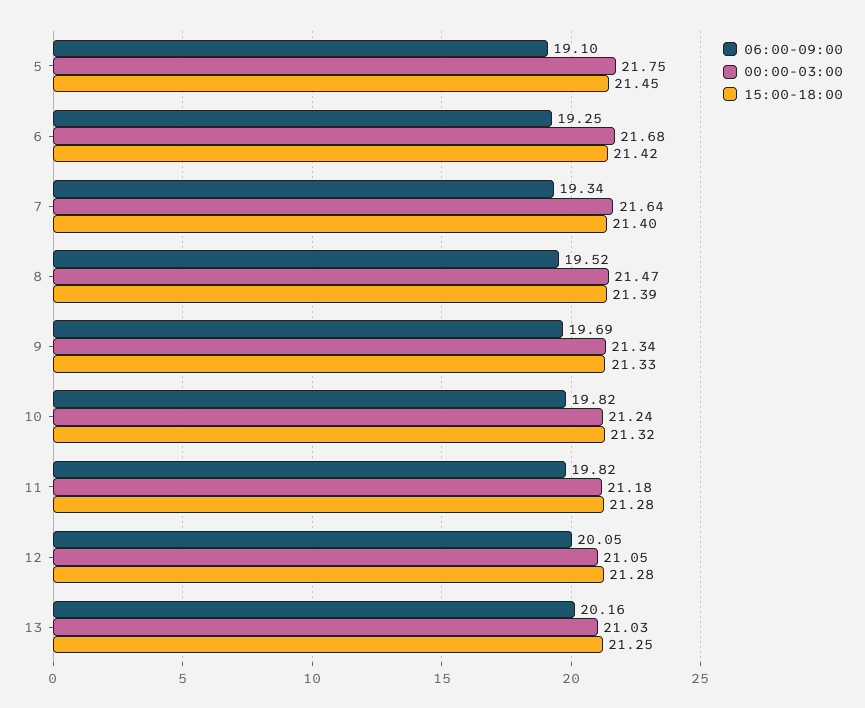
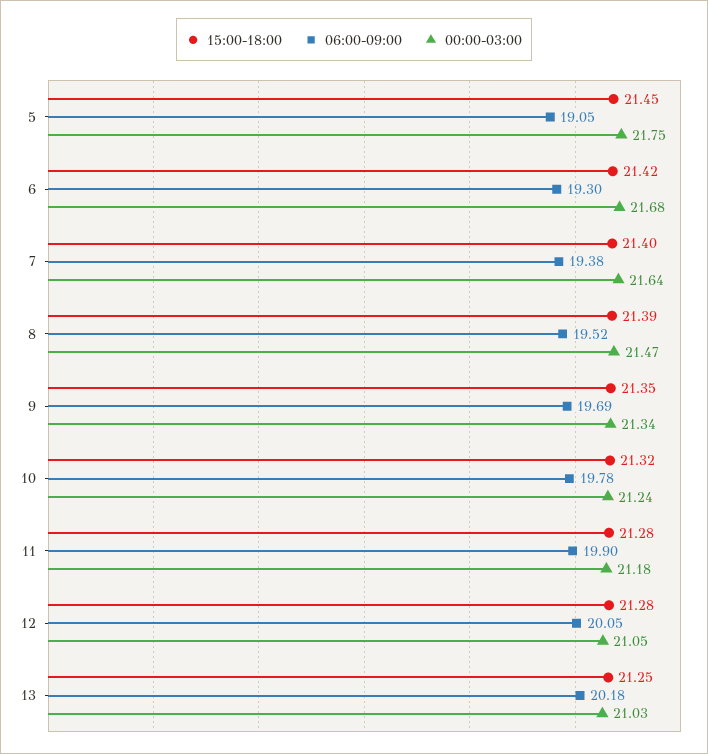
06:00-09:00, 5: 19.1 -> 19.05
06:00-09:00, 6: 19.25 -> 19.3
06:00-09:00, 7: 19.34 -> 19.38
15:00-18:00, 9: 21.33 -> 21.35
06:00-09:00, 10: 19.82 -> 19.78
06:00-09:00, 11: 19.82 -> 19.9
06:00-09:00, 13: 20.16 -> 20.18

